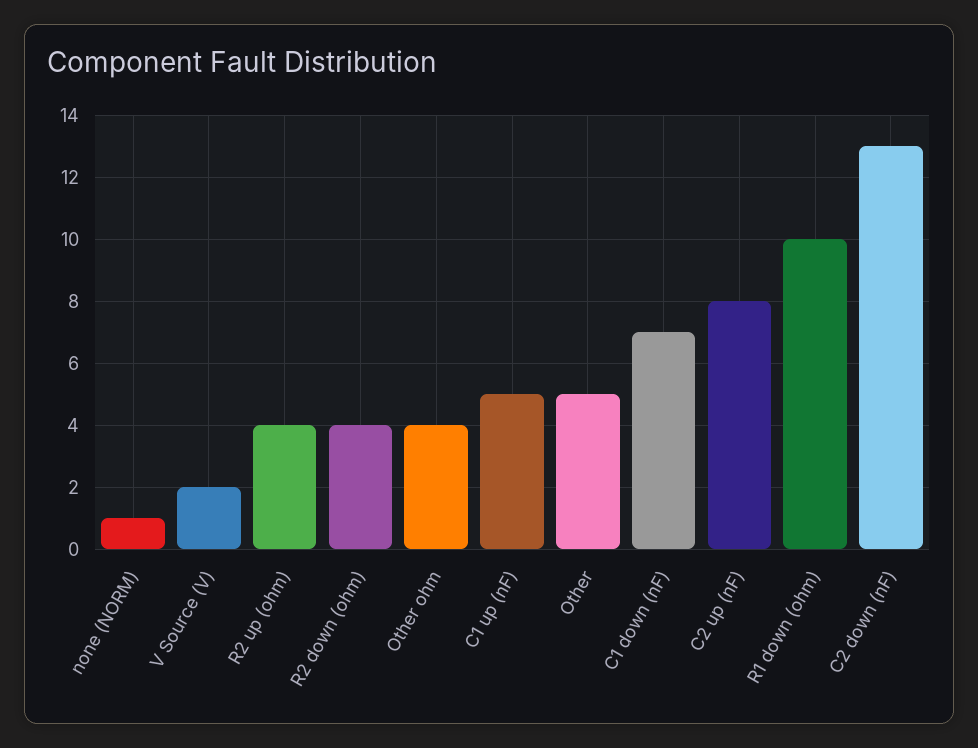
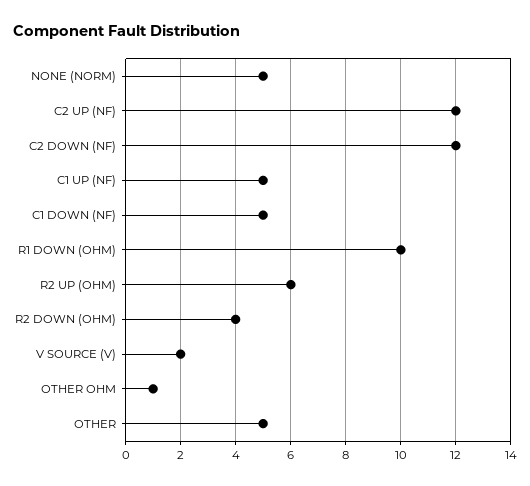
none (NORM): 1 -> 5
R2 up (ohm): 4 -> 6
Other ohm: 4 -> 1
C1 down (nF): 7 -> 5
C2 up (nF): 8 -> 12
C2 down (nF): 13 -> 12

